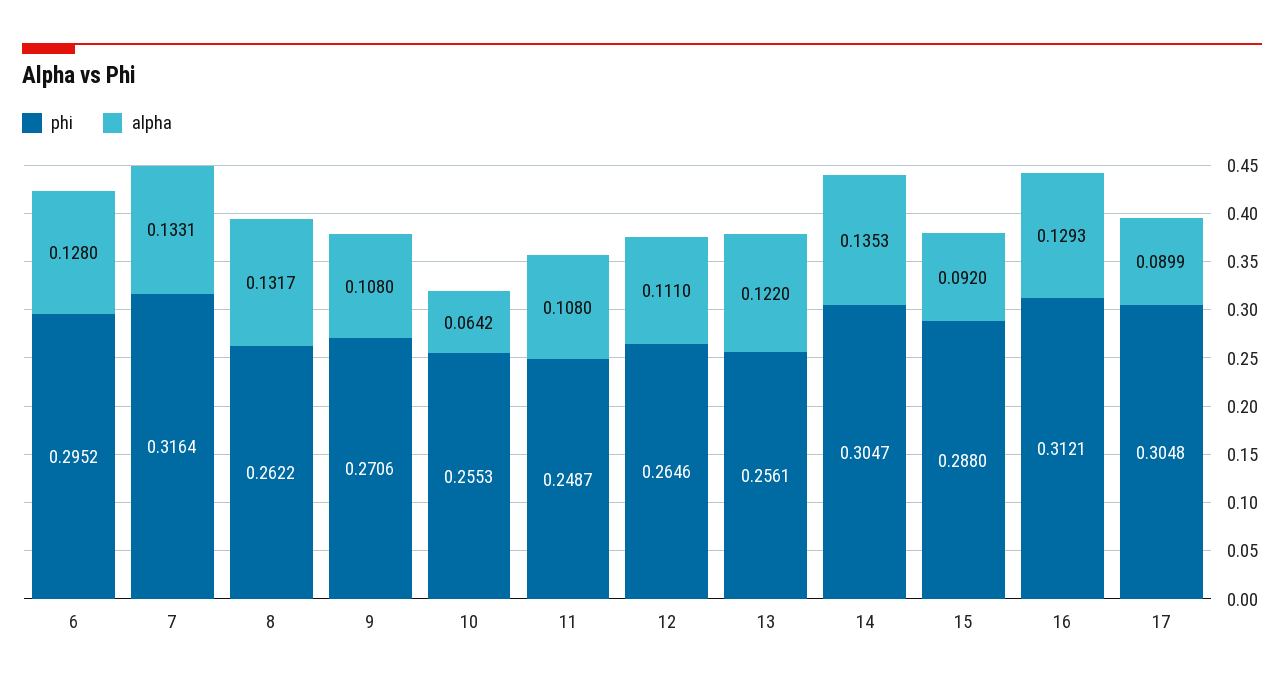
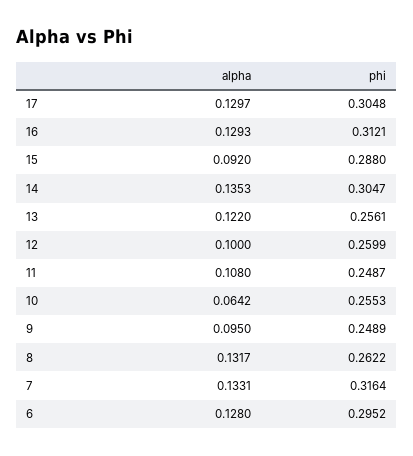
phi, 9: 0.2706 -> 0.2489
alpha, 9: 0.108 -> 0.095
phi, 12: 0.2646 -> 0.2599
alpha, 12: 0.111 -> 0.1
alpha, 17: 0.0899 -> 0.1297

